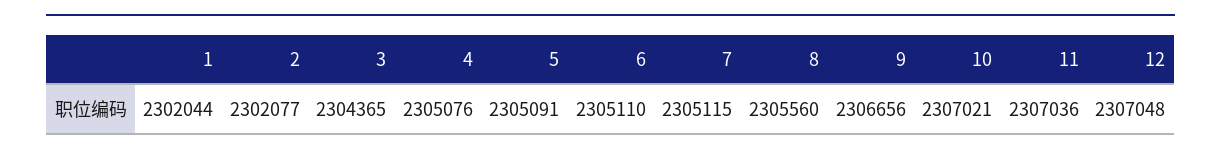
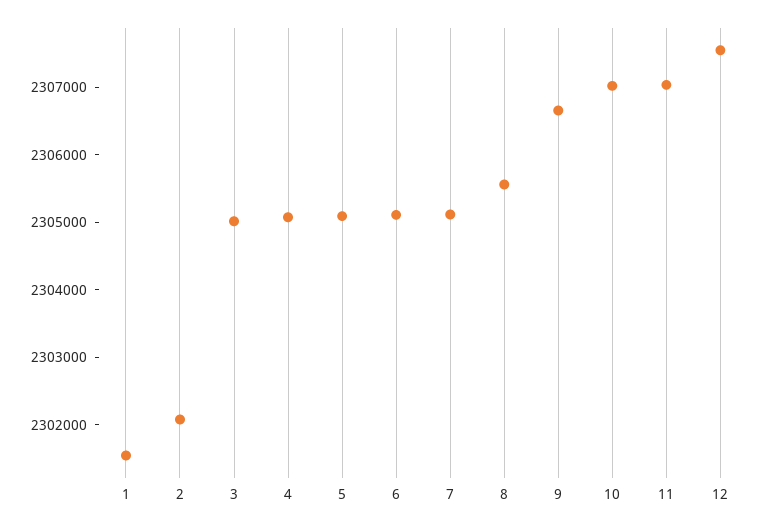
1: 2302044 -> 2301600
3: 2304365 -> 2305000
12: 2307048 -> 2307600

